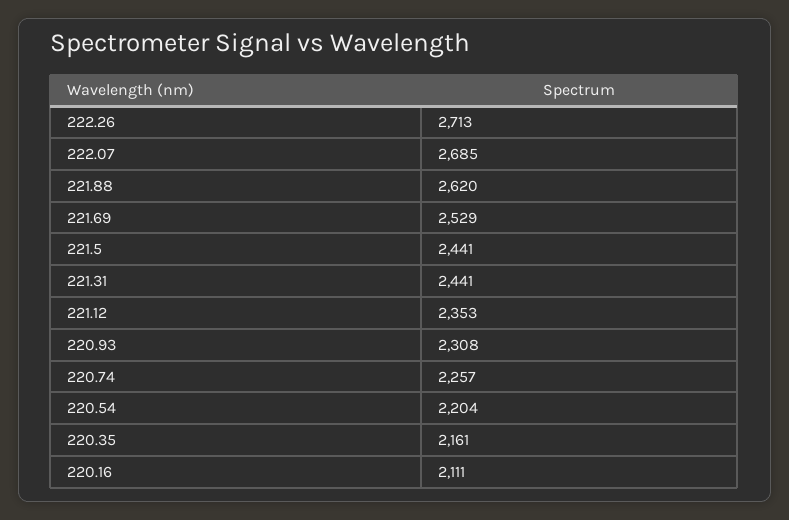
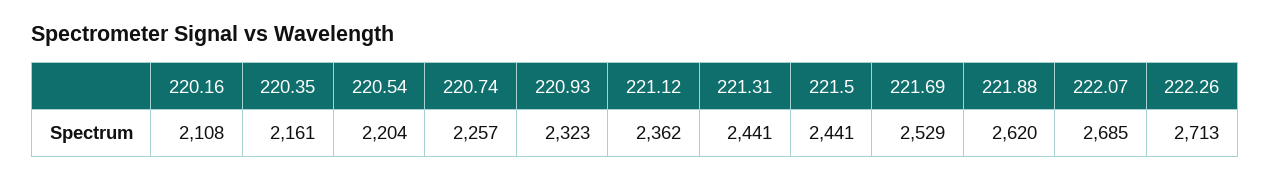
221.12: 2353 -> 2362
220.93: 2308 -> 2323
220.16: 2111 -> 2108

